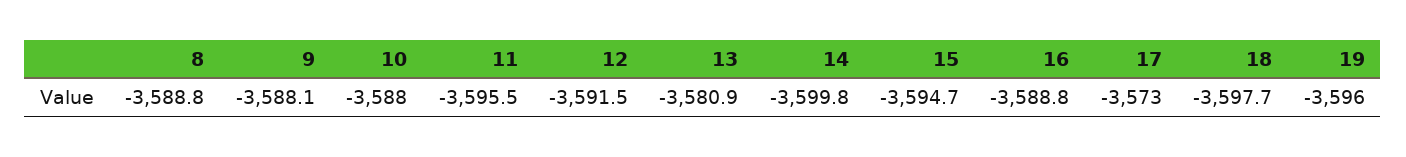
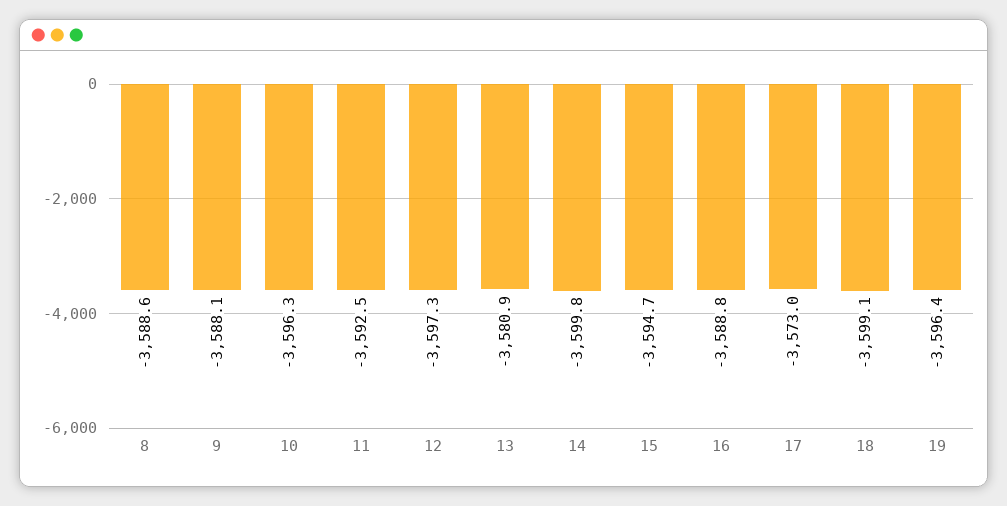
8: -3588.8 -> -3588.6
10: -3588 -> -3596.3
11: -3595.5 -> -3592.5
12: -3591.5 -> -3597.3
18: -3597.7 -> -3599.1
19: -3596 -> -3596.4

